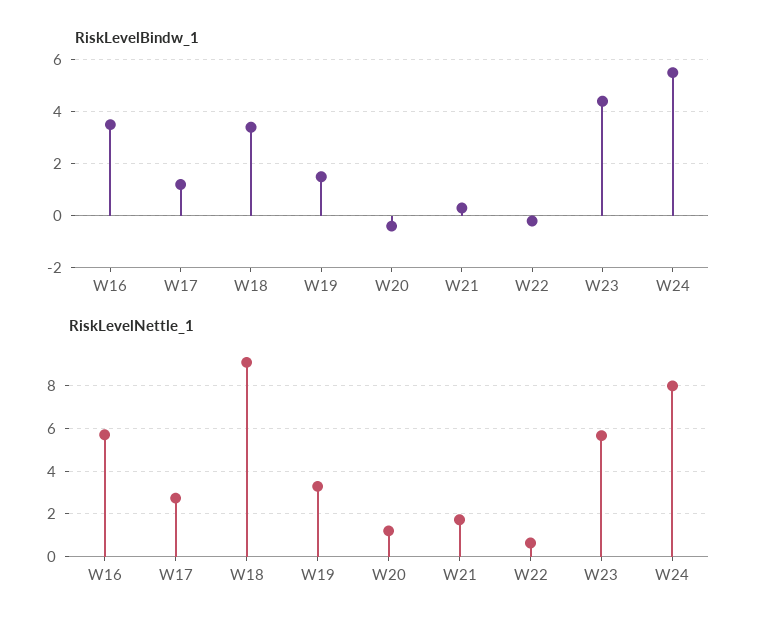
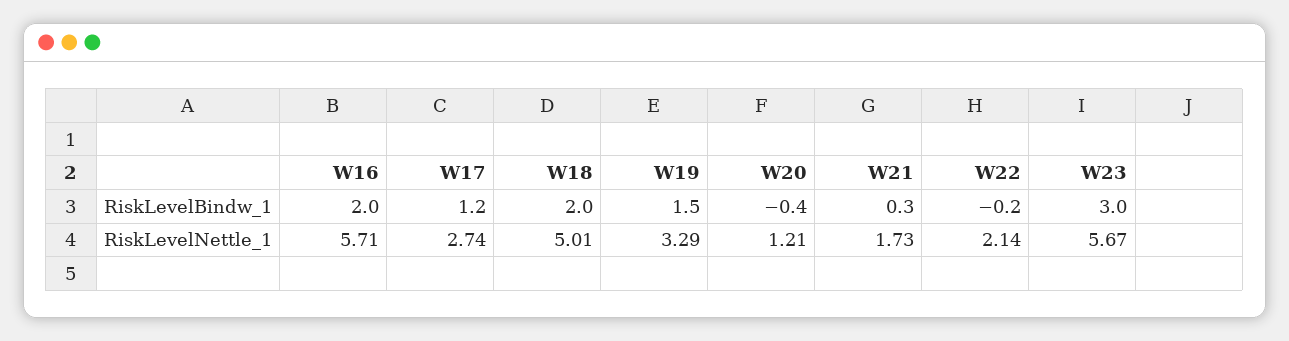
RiskLevelBindw_1, W16: 3.5 -> 2
RiskLevelBindw_1, W18: 3.5 -> 2
RiskLevelBindw_1, W23: 4.5 -> 3
RiskLevelBindw_1, W24: 5.5 -> none
RiskLevelNettle_1, W18: 9 -> 5.01
RiskLevelNettle_1, W22: 0.5 -> 2.14
RiskLevelNettle_1, W24: 8 -> none

